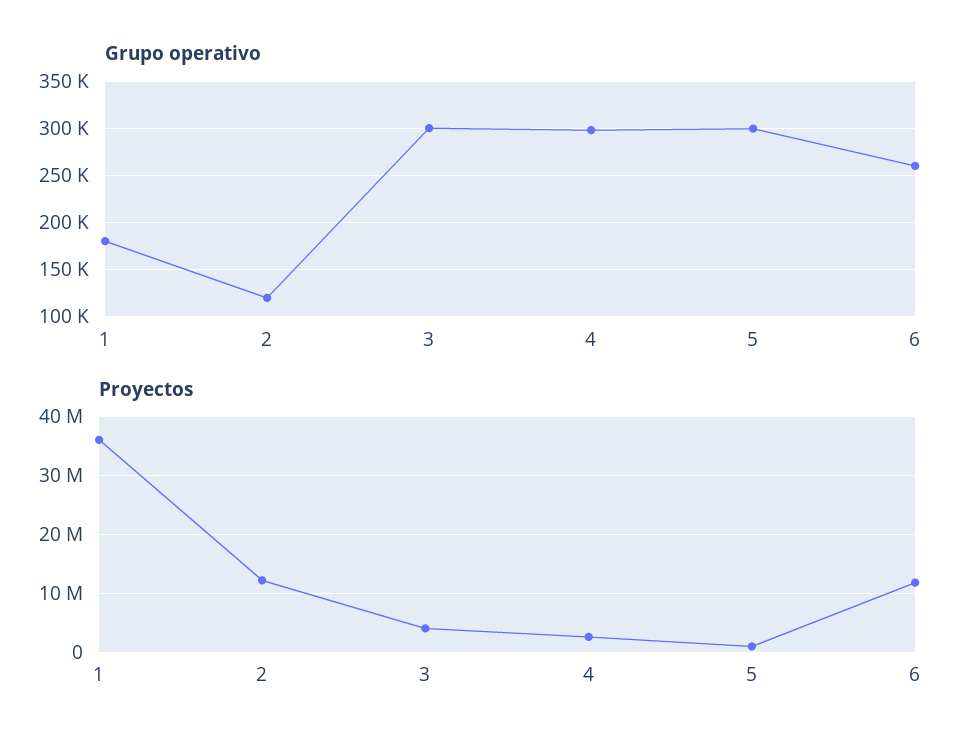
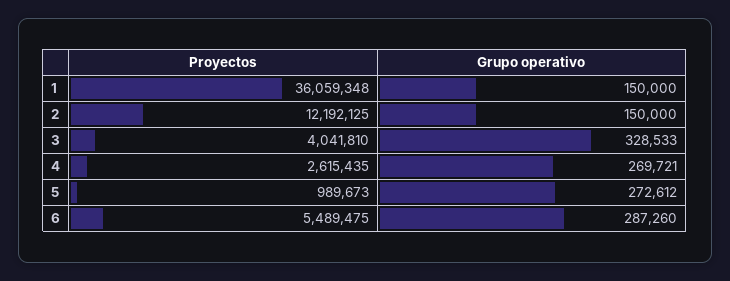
Grupo operativo, 1: 180000 -> 150000
Grupo operativo, 2: 120000 -> 150000
Grupo operativo, 3: 300000 -> 328533
Grupo operativo, 4: 300000 -> 269721
Grupo operativo, 5: 300000 -> 272612
Grupo operativo, 6: 260000 -> 287260
Proyectos, 6: 12000000 -> 5489475

